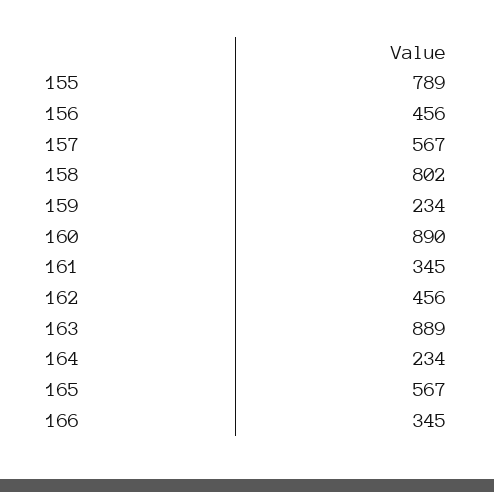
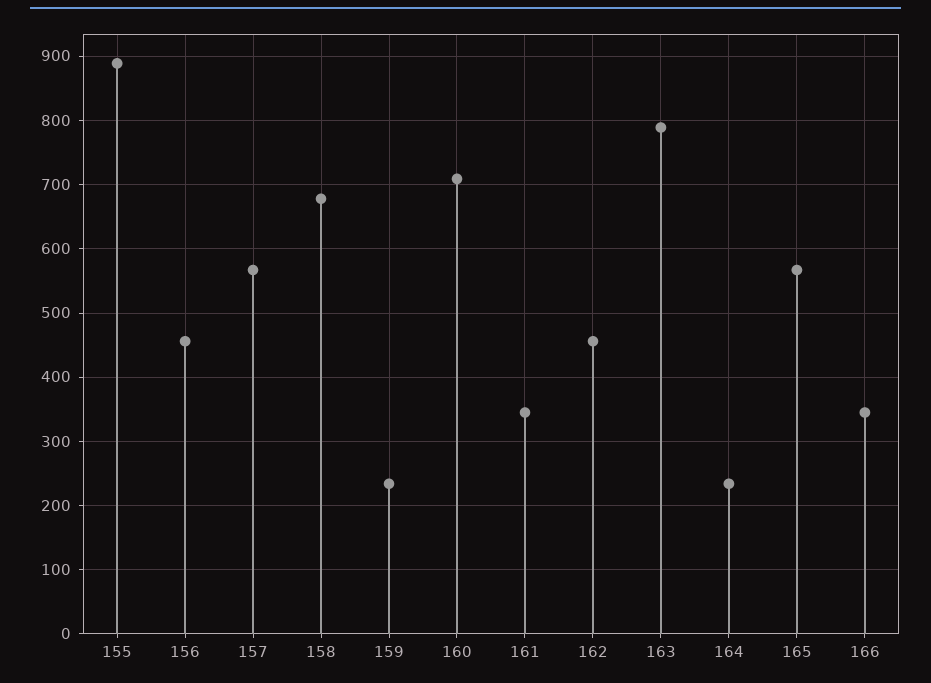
155: 789 -> 890
158: 802 -> 680
160: 890 -> 710
163: 889 -> 790

